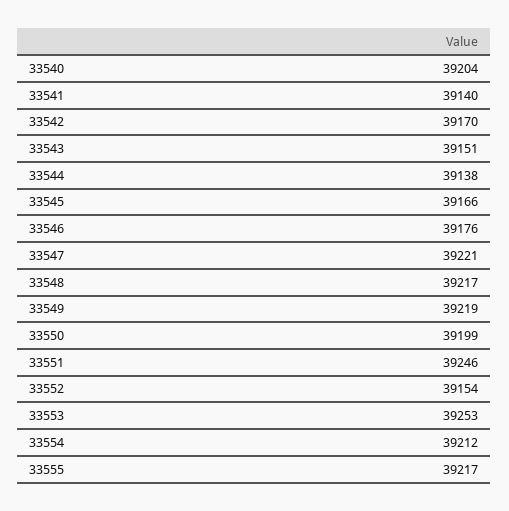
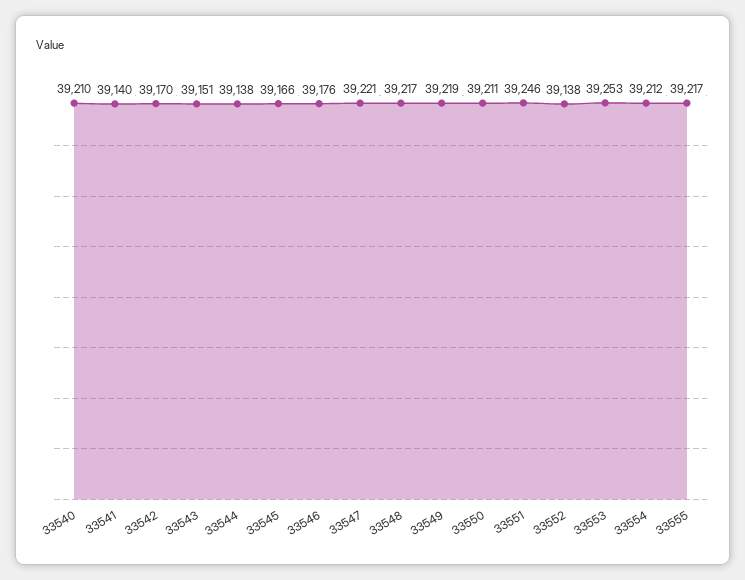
33540: 39204 -> 39210
33550: 39199 -> 39211
33552: 39154 -> 39138

